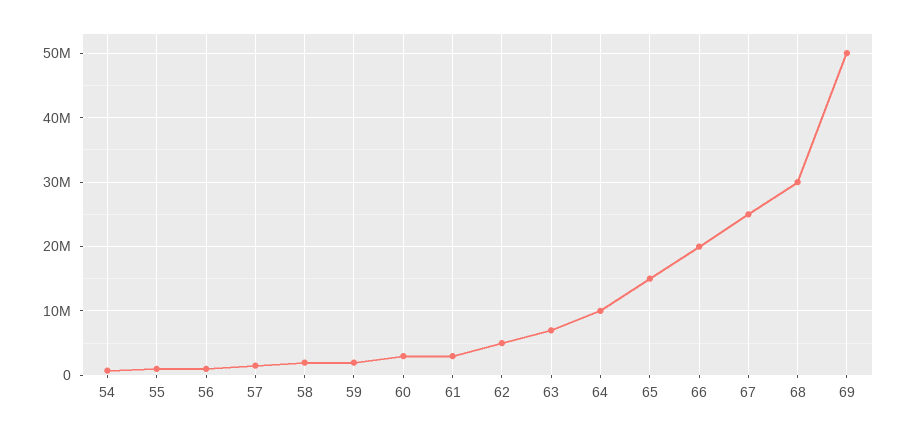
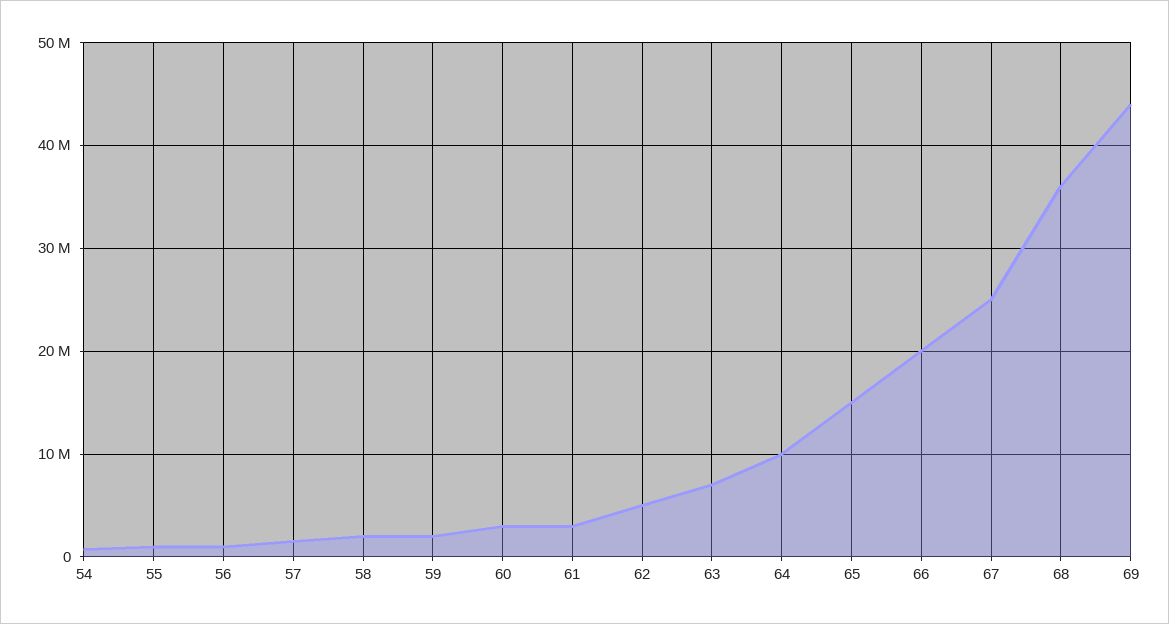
68: 30000000 -> 36000000
69: 50000000 -> 44000000

